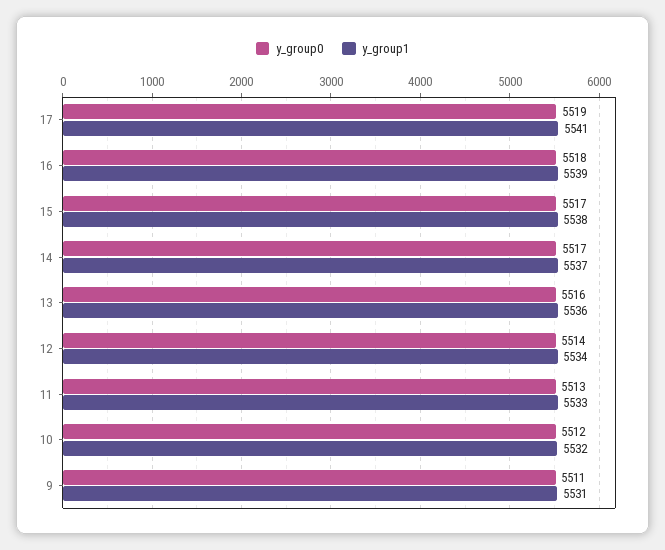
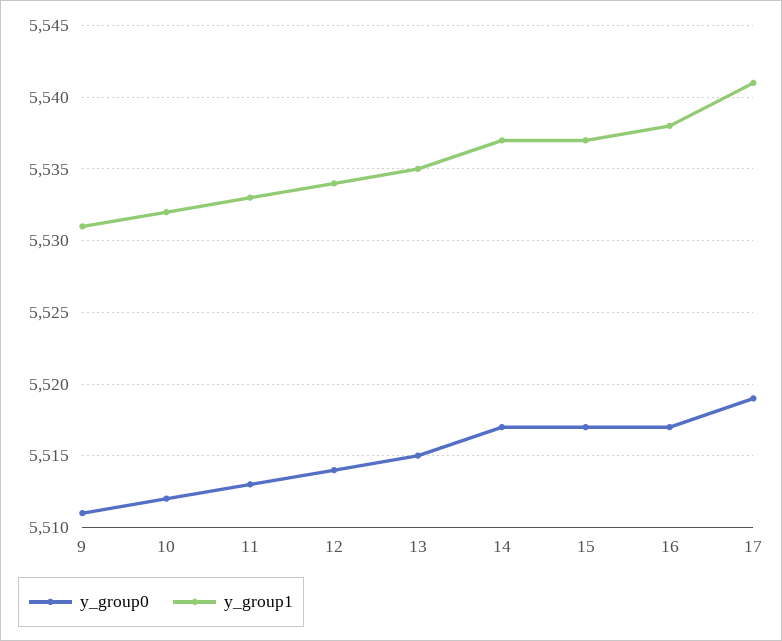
y_group0, 16: 5518 -> 5517
y_group1, 16: 5539 -> 5538
y_group1, 15: 5538 -> 5537
y_group0, 13: 5516 -> 5515
y_group1, 13: 5536 -> 5535

